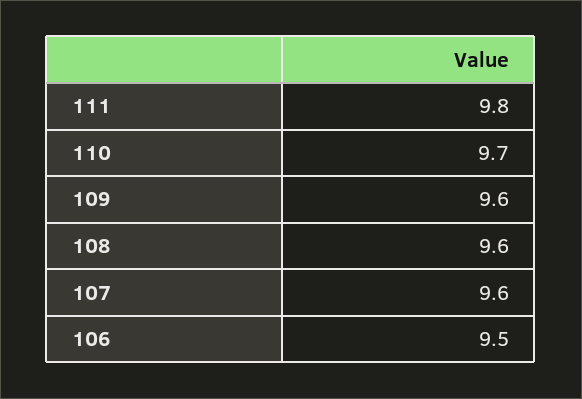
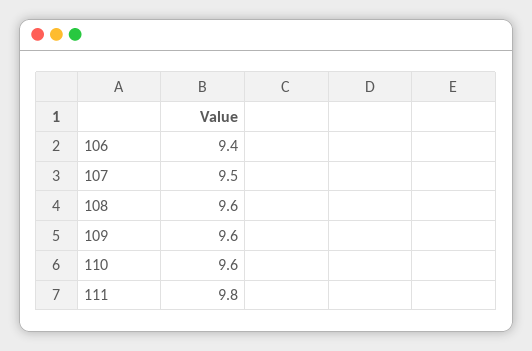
110: 9.7 -> 9.6
107: 9.6 -> 9.5
106: 9.5 -> 9.4

